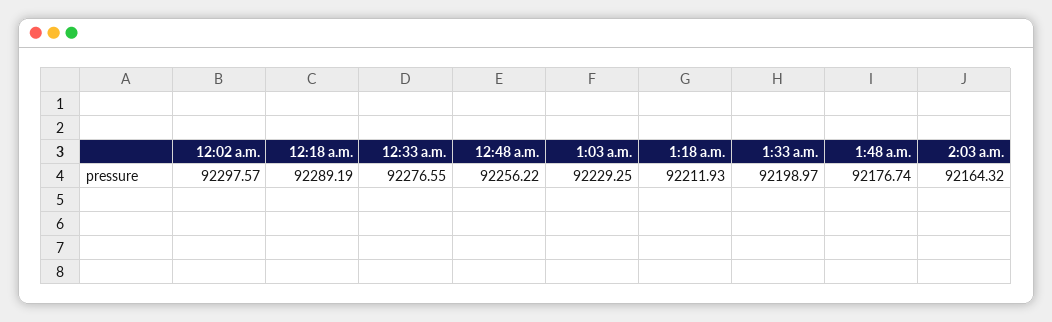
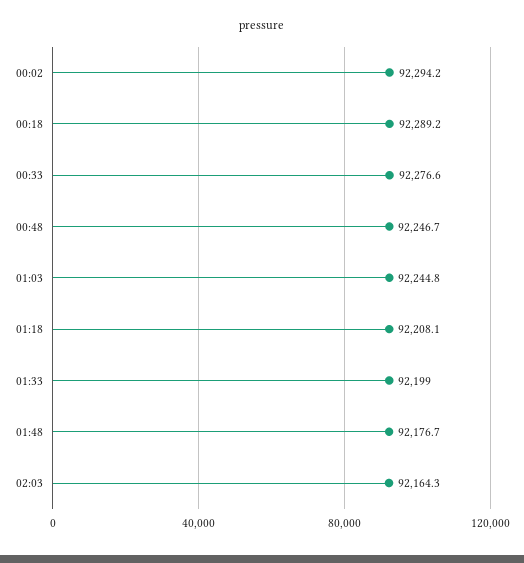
12:02 a.m.: 92297.57 -> 92294.2
12:48 a.m.: 92256.22 -> 92246.7
1:03 a.m.: 92229.25 -> 92244.8
1:18 a.m.: 92211.93 -> 92208.1

